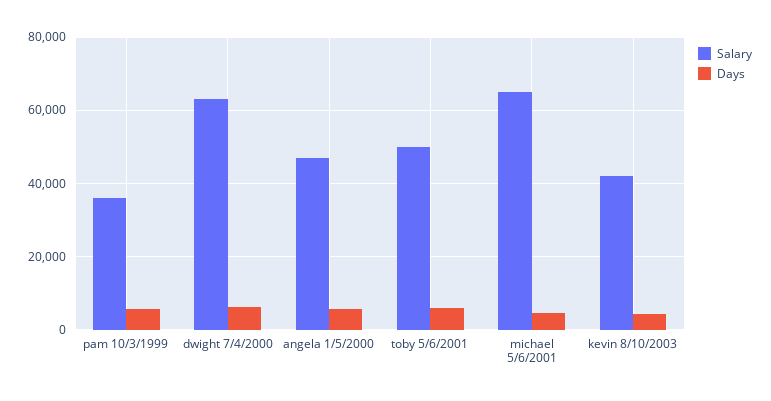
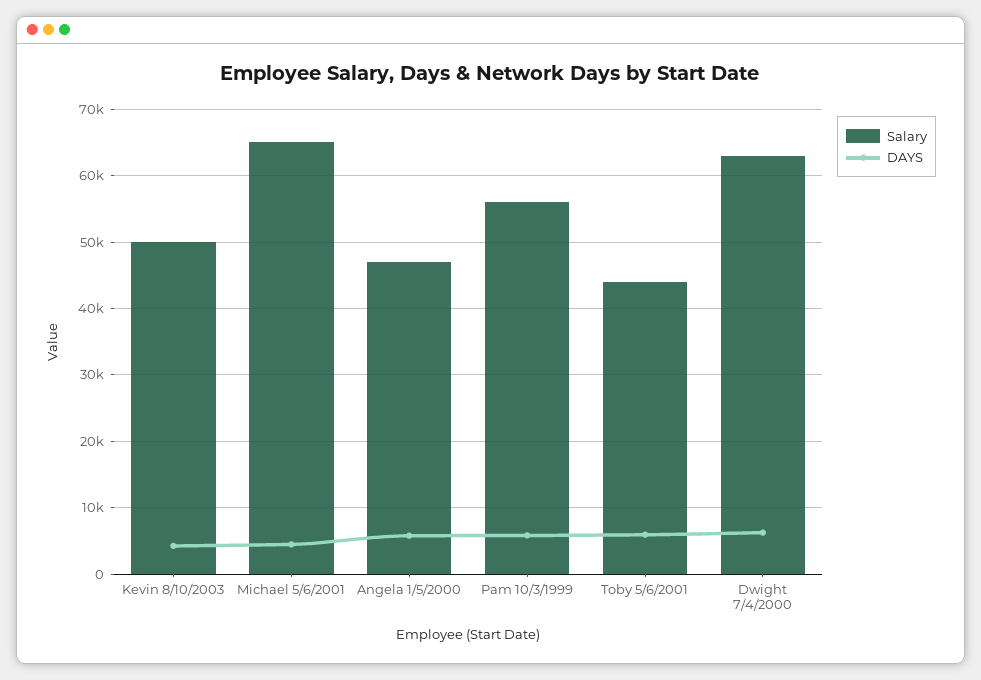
Salary, pam 10/3/1999: 36000 -> 56000
Salary, toby 5/6/2001: 50000 -> 44000
Salary, kevin 8/10/2003: 42000 -> 50000

